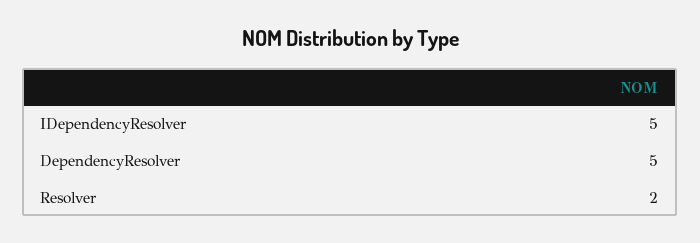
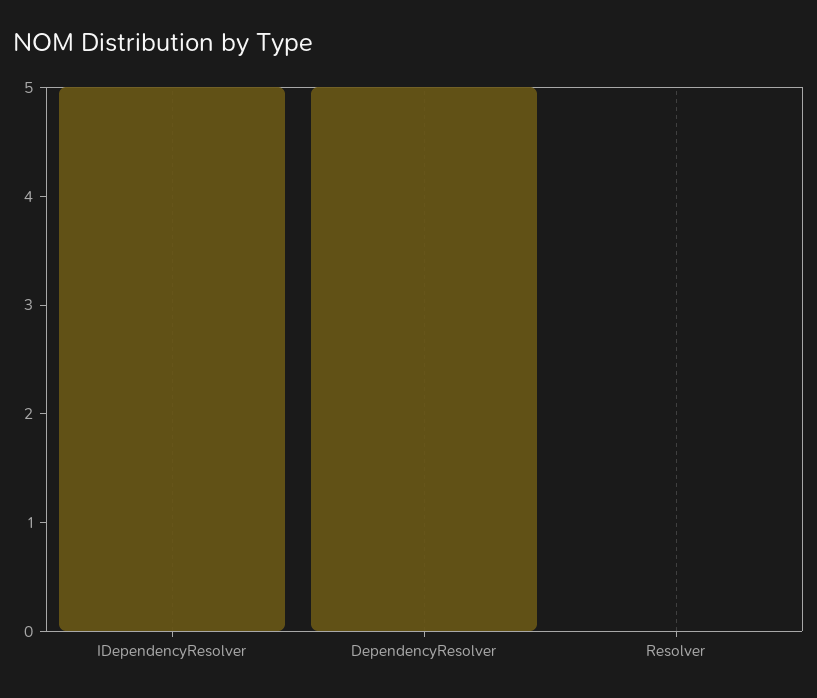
Resolver: 2 -> 0

